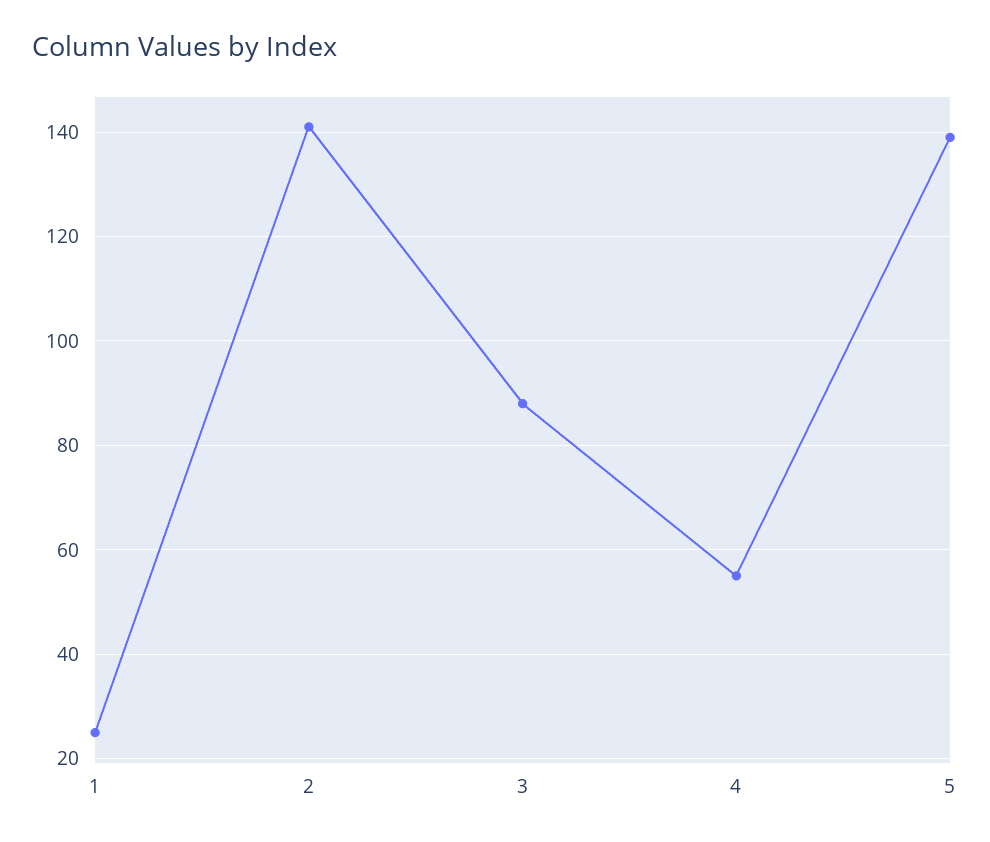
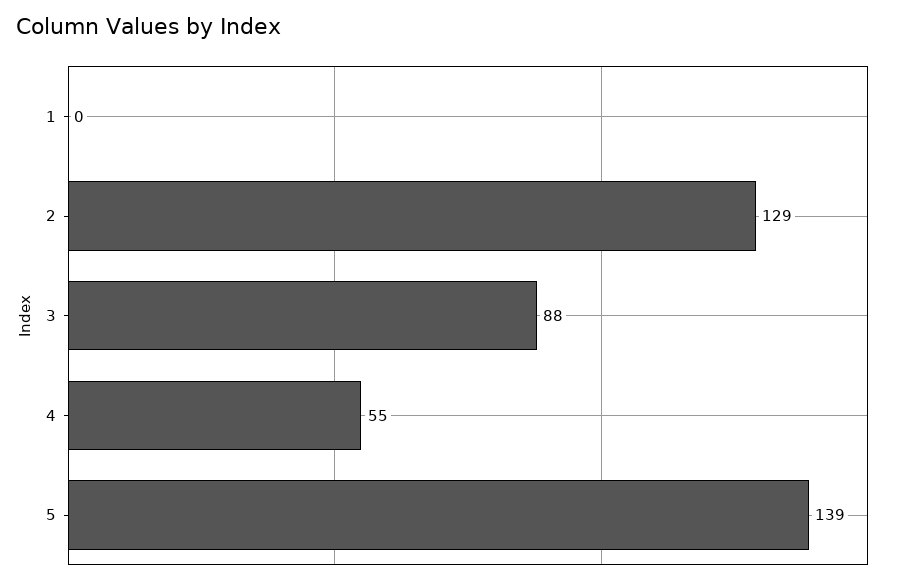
1: 25 -> 0
2: 140 -> 129

